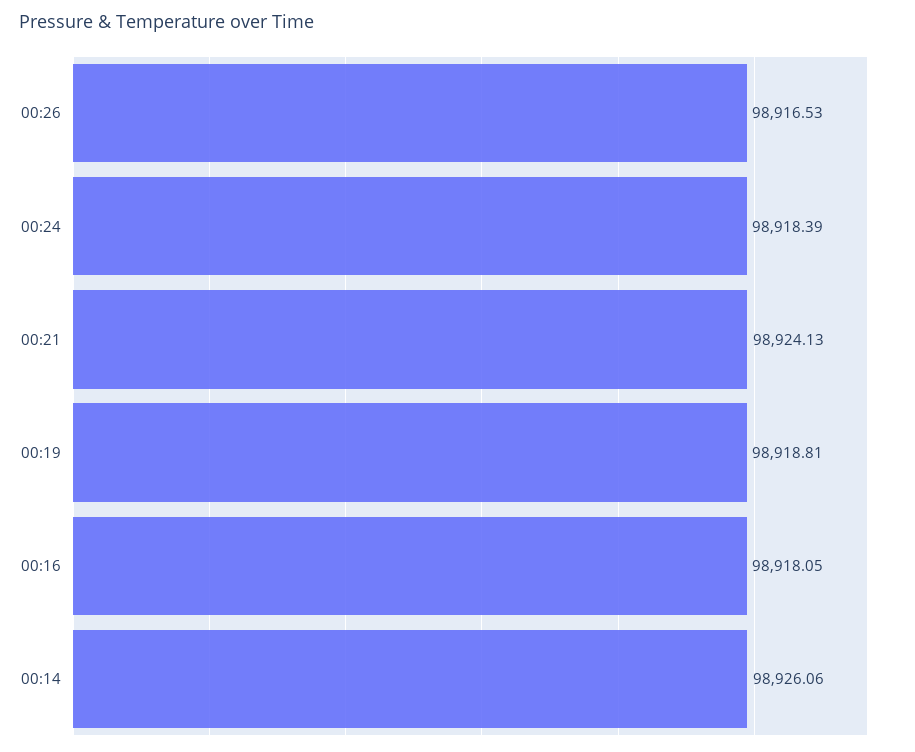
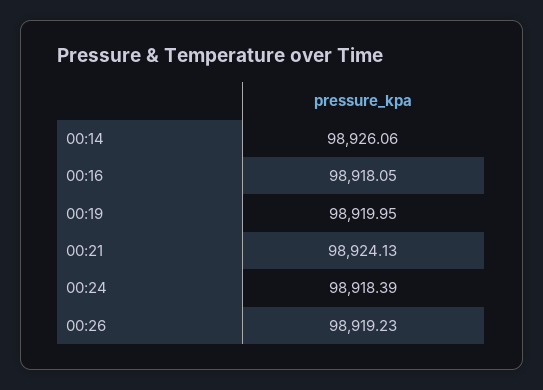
00:26: 98916.53 -> 98919.23
00:19: 98918.81 -> 98919.95

